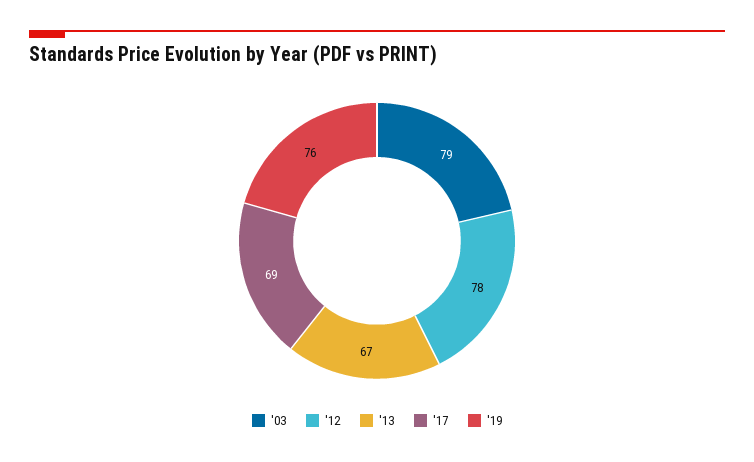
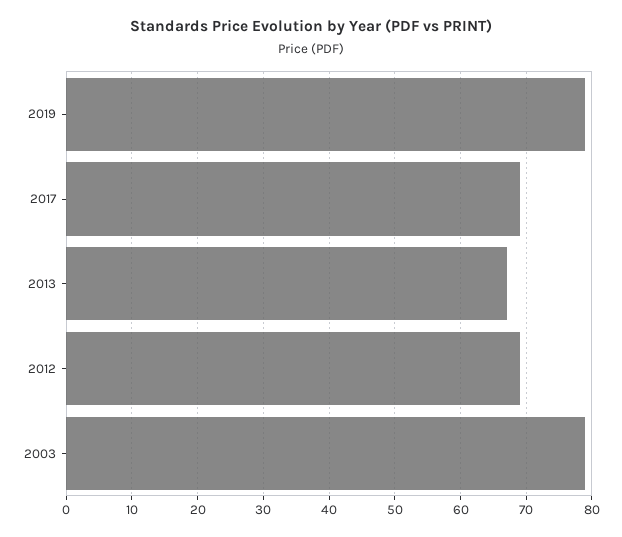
'12: 78 -> 69
'19: 76 -> 79

